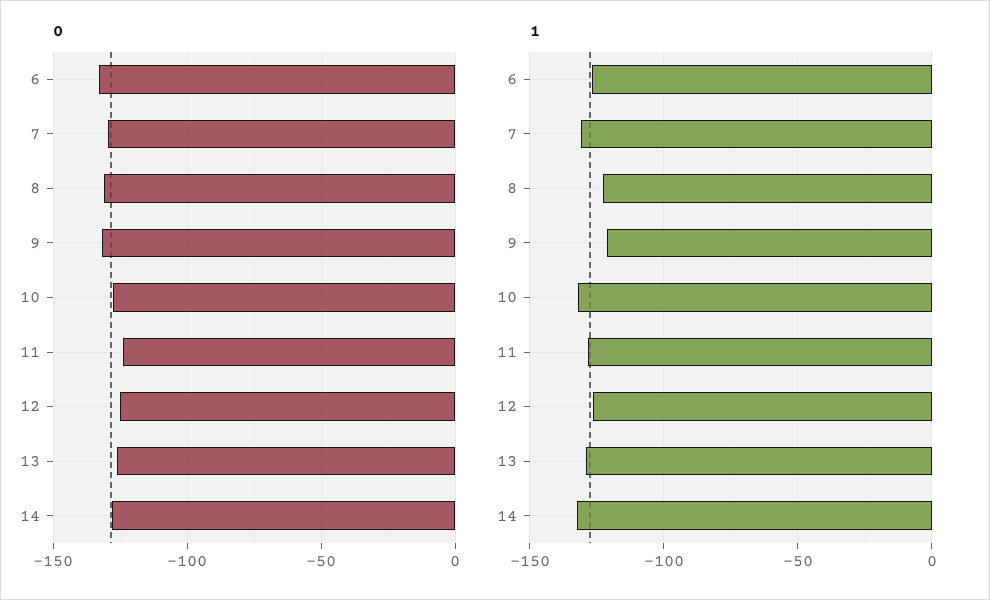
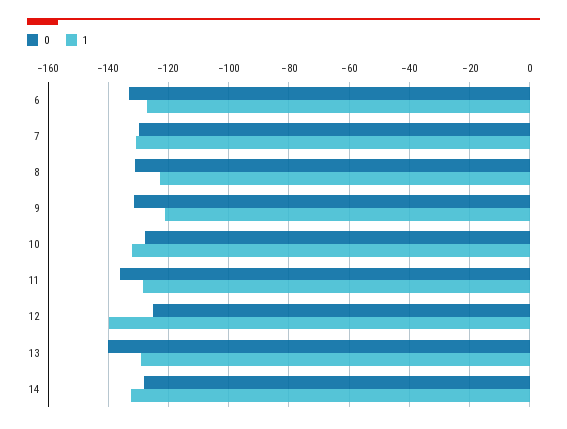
0, 11: -125 -> -136
0, 13: -125 -> -140
1, 12: -125 -> -140

